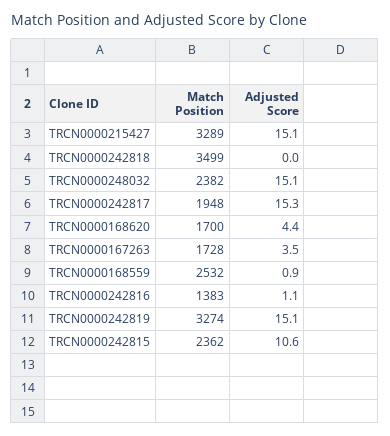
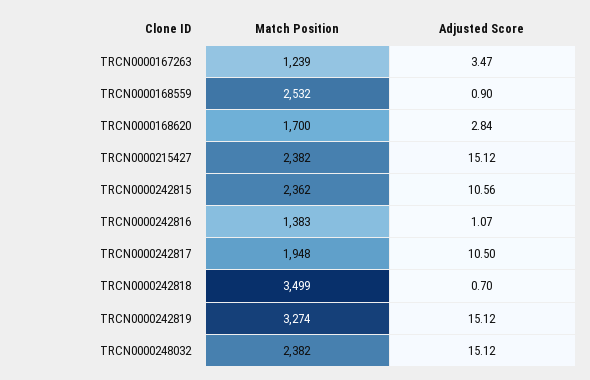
Match Position, TRCN0000215427: 3289 -> 2382
Adjusted Score, TRCN0000242818: 0 -> 0.7
Adjusted Score, TRCN0000242817: 15.3 -> 10.5
Adjusted Score, TRCN0000168620: 4.4 -> 2.84
Match Position, TRCN0000167263: 1728 -> 1239

